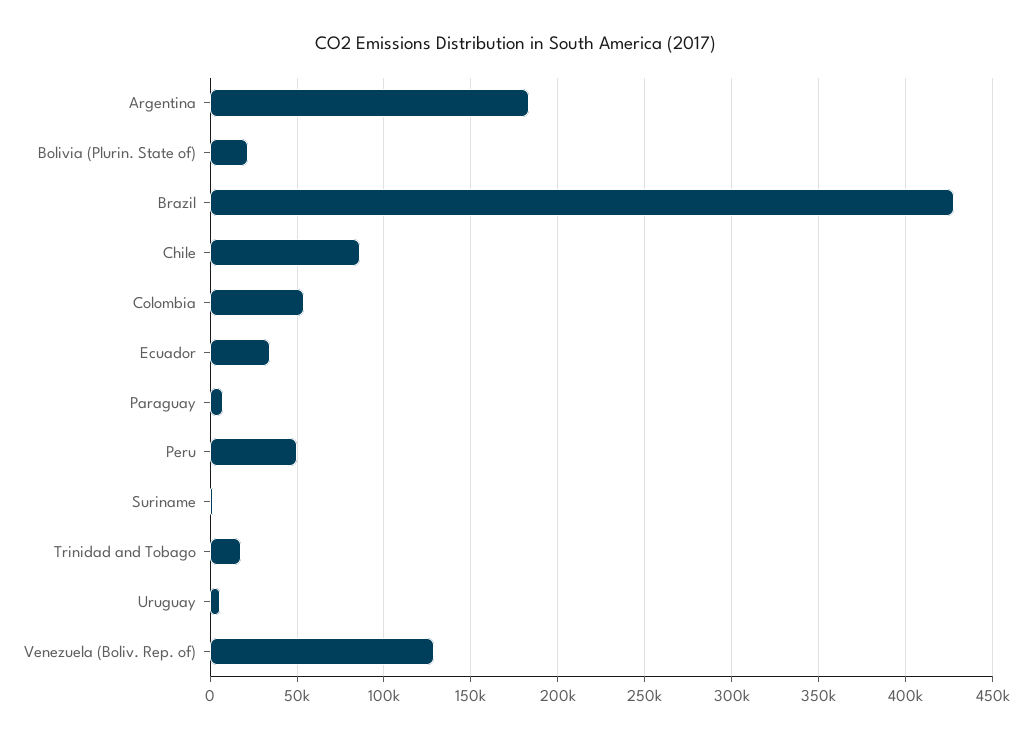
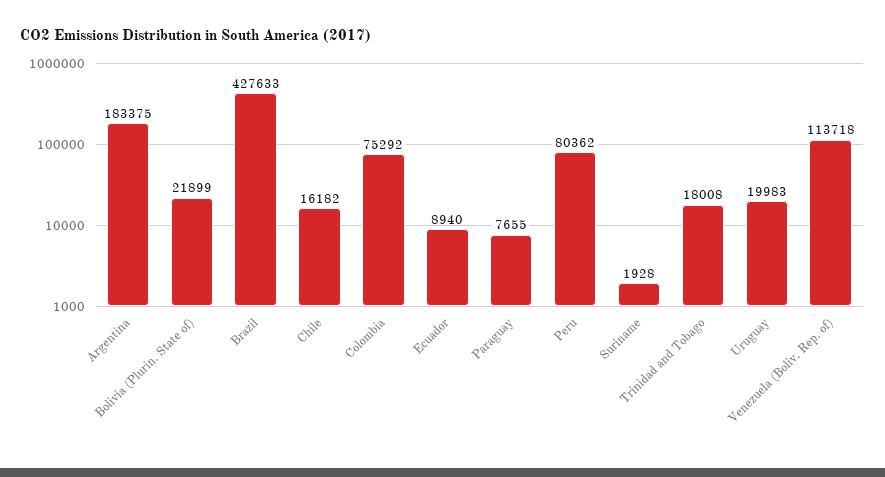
Chile: 85000 -> 16182
Colombia: 55000 -> 75292
Ecuador: 35000 -> 8940
Peru: 50000 -> 80362
Uruguay: 5000 -> 19983
Venezuela (Boliv. Rep. of): 130000 -> 113718

